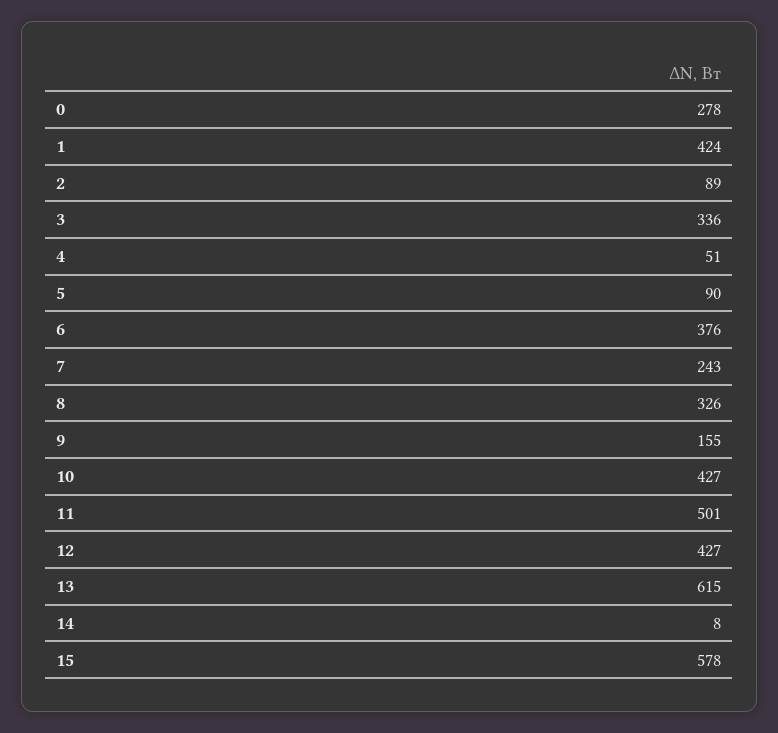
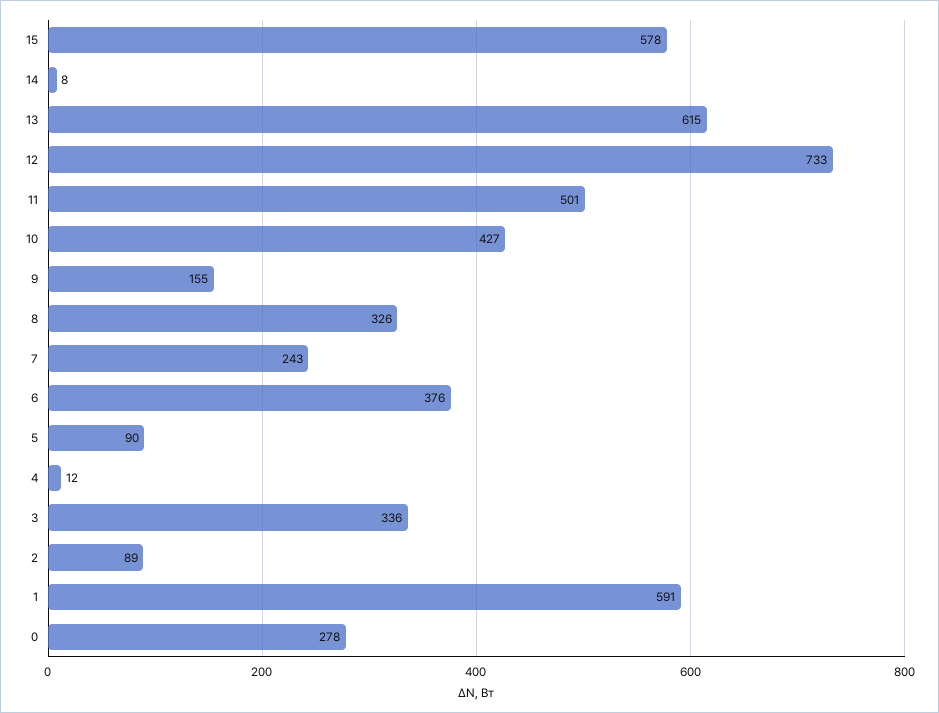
1: 424 -> 591
4: 51 -> 12
12: 427 -> 733

